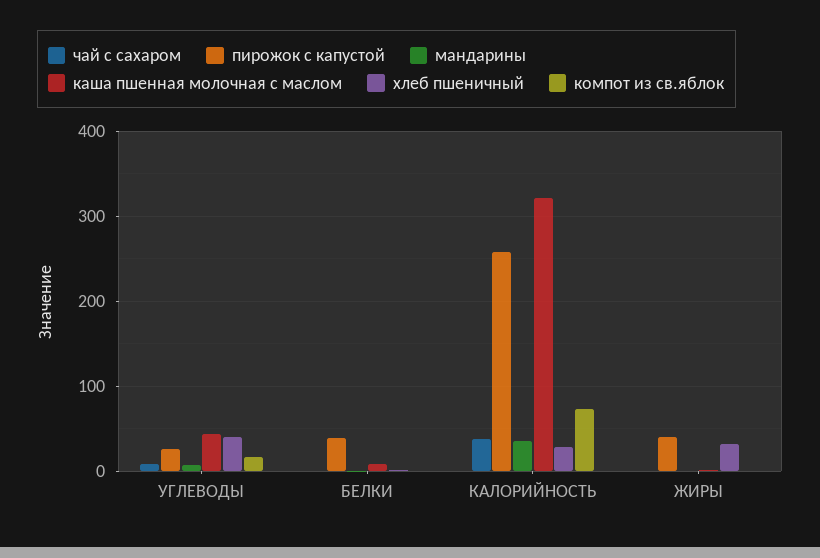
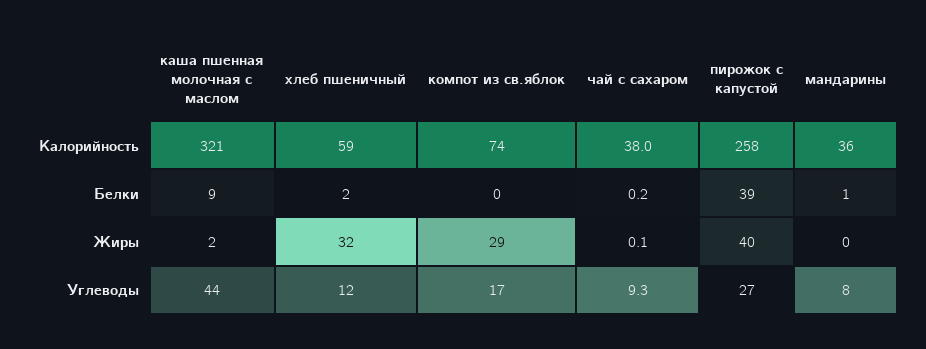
хлеб пшеничный, УГЛЕВОДЫ: 40 -> 12
хлеб пшеничный, КАЛОРИЙНОСТЬ: 30 -> 59
компот из св.яблок, ЖИРЫ: 0 -> 29

